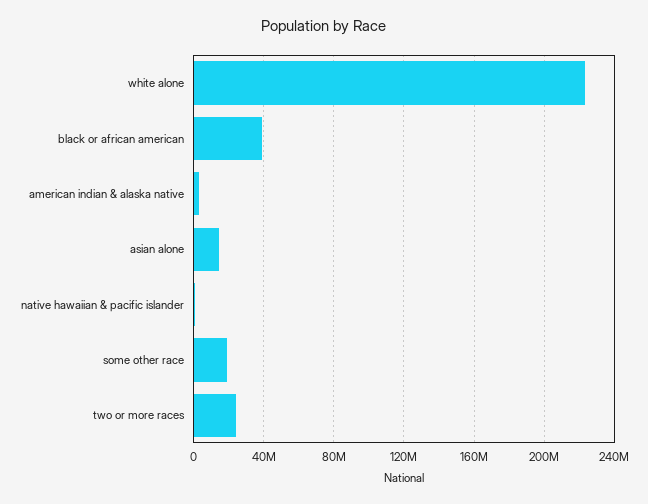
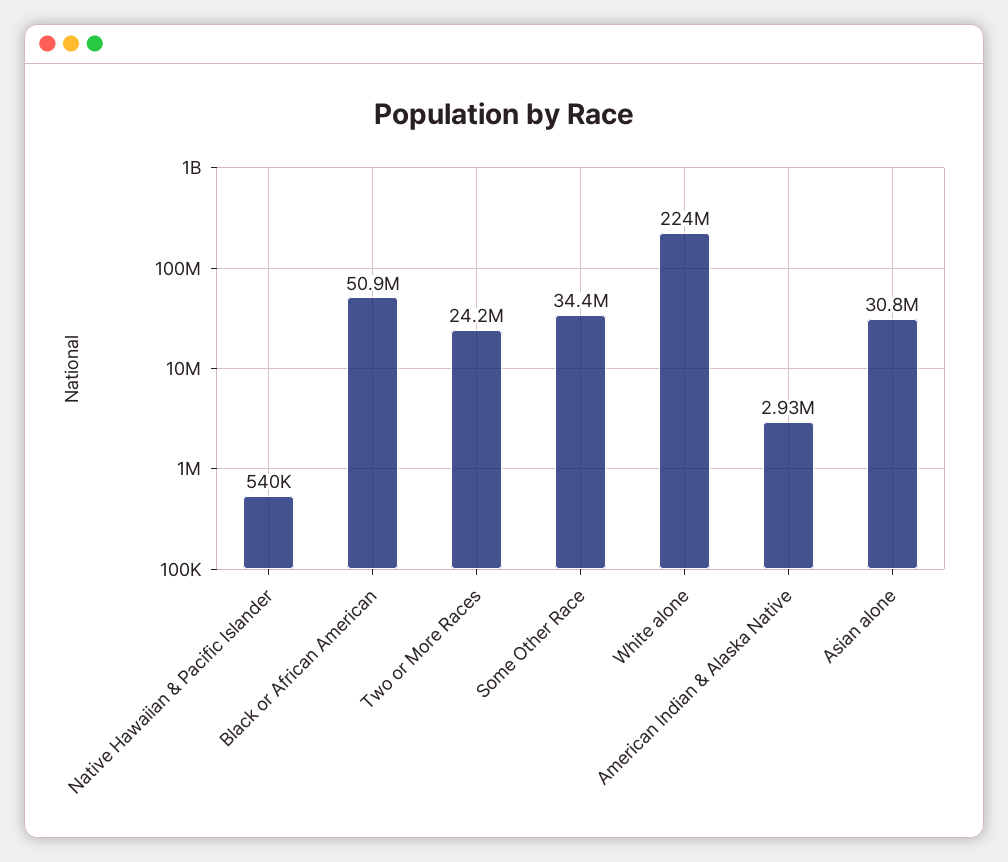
black or african american: 40000000 -> 50900000
asian alone: 15000000 -> 30800000
some other race: 20000000 -> 34400000

